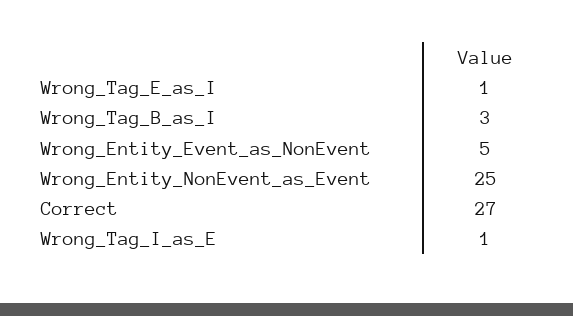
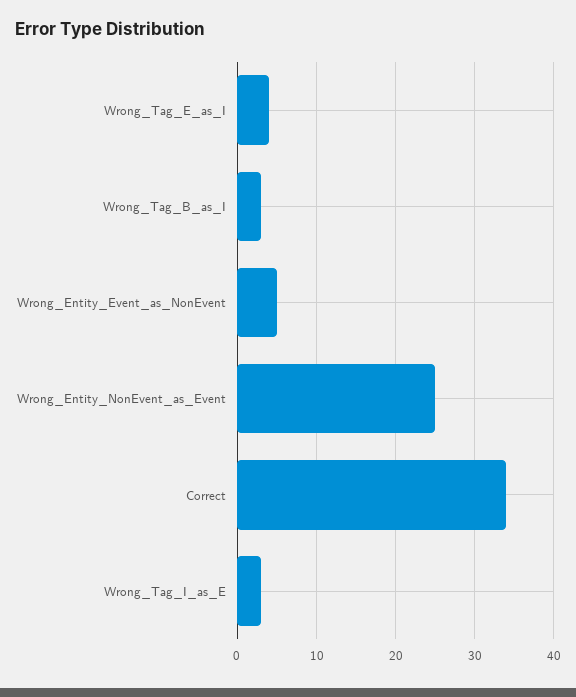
Wrong_Tag_E_as_I: 1 -> 4
Correct: 27 -> 34
Wrong_Tag_I_as_E: 1 -> 3

